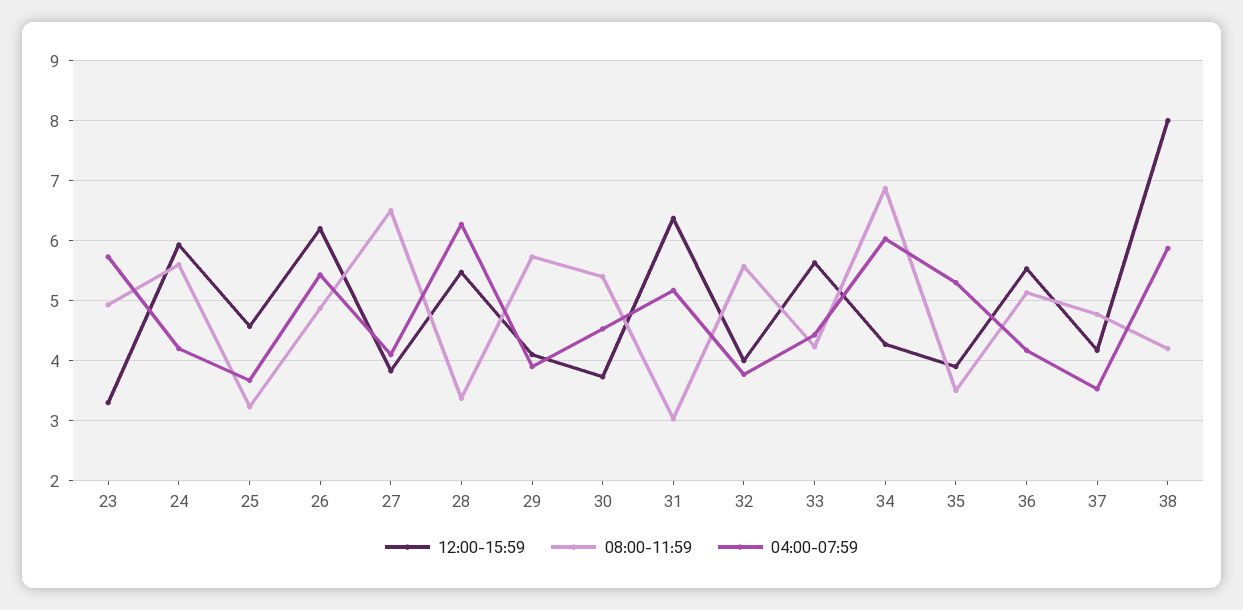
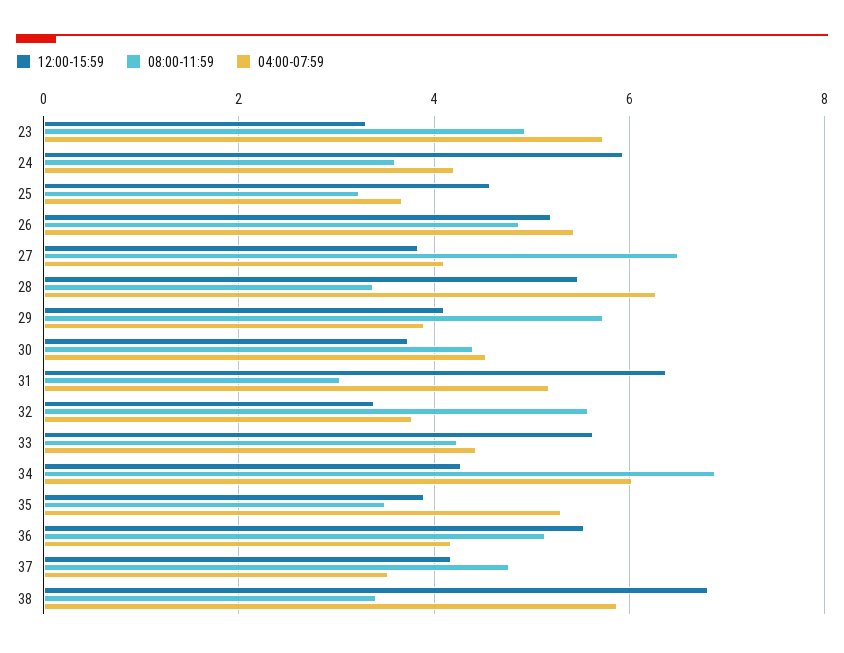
08:00-11:59, 24: 5.6 -> 3.6
12:00-15:59, 26: 6.2 -> 5.2
08:00-11:59, 30: 5.4 -> 4.4
12:00-15:59, 32: 4 -> 3.4
12:00-15:59, 38: 8 -> 6.8
08:00-11:59, 38: 4.2 -> 3.4

